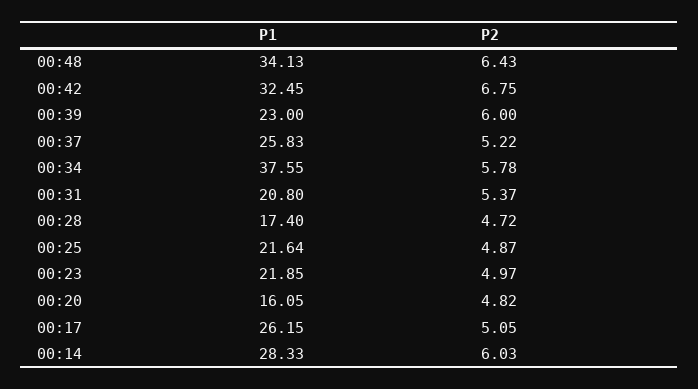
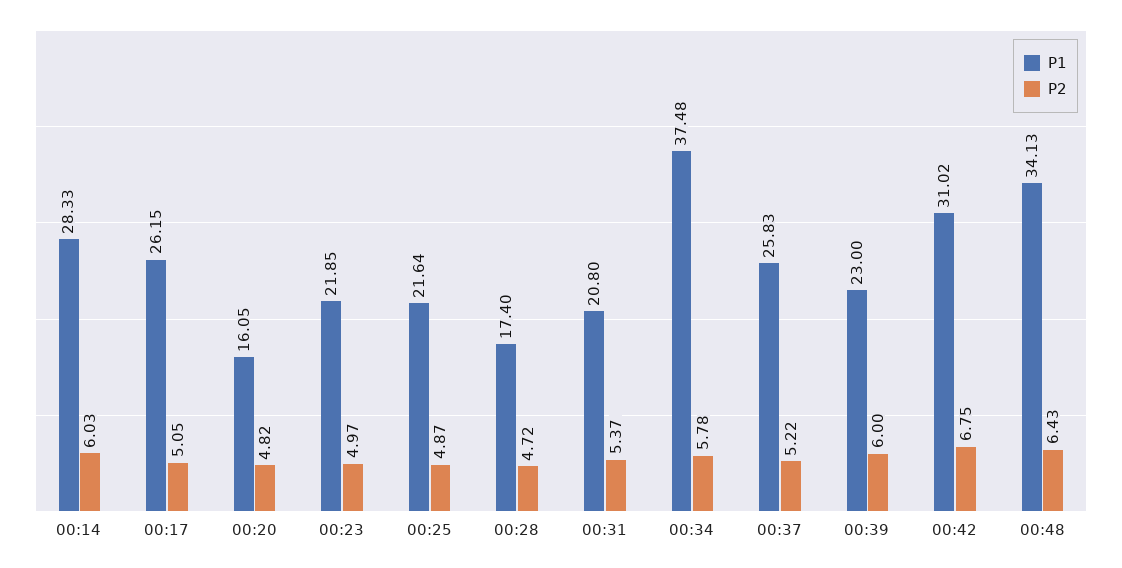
P1, 00:42: 32.45 -> 31.02
P1, 00:34: 37.55 -> 37.48

